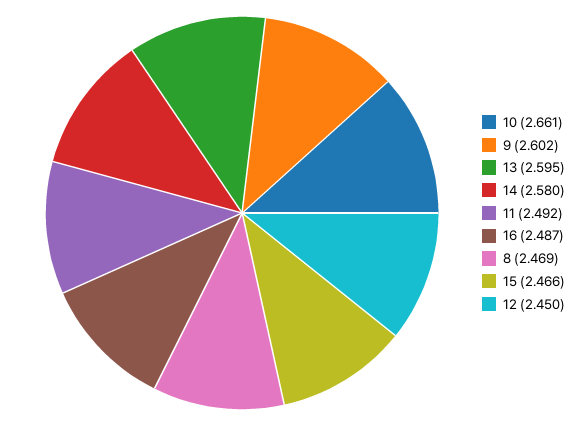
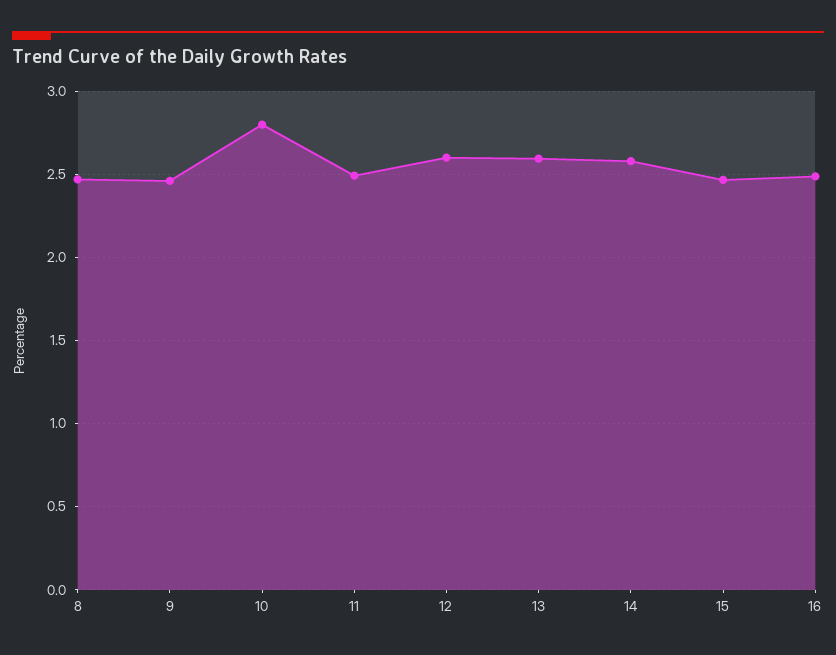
10: 2.661 -> 2.8
9: 2.602 -> 2.45
12: 2.45 -> 2.6

